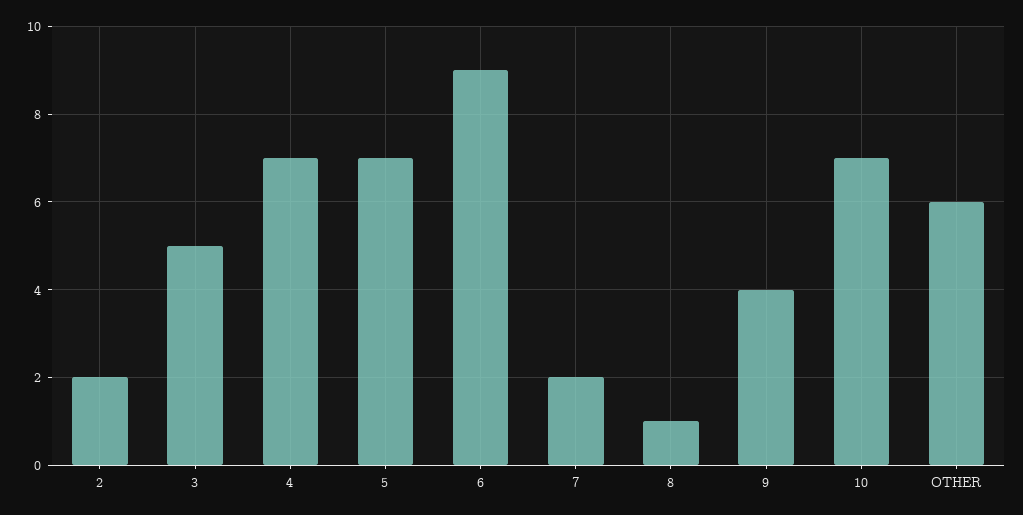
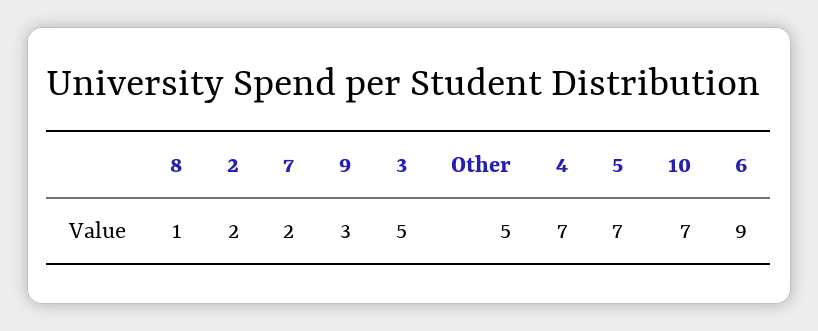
9: 4 -> 3
OTHER: 6 -> 5

